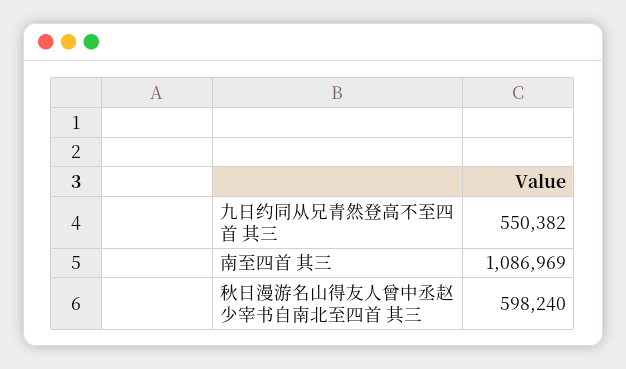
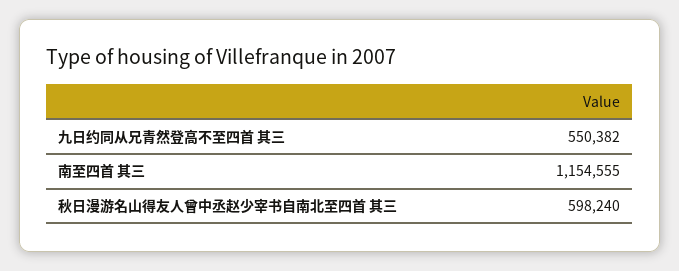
南至四首 其三: 1086969 -> 1154555

